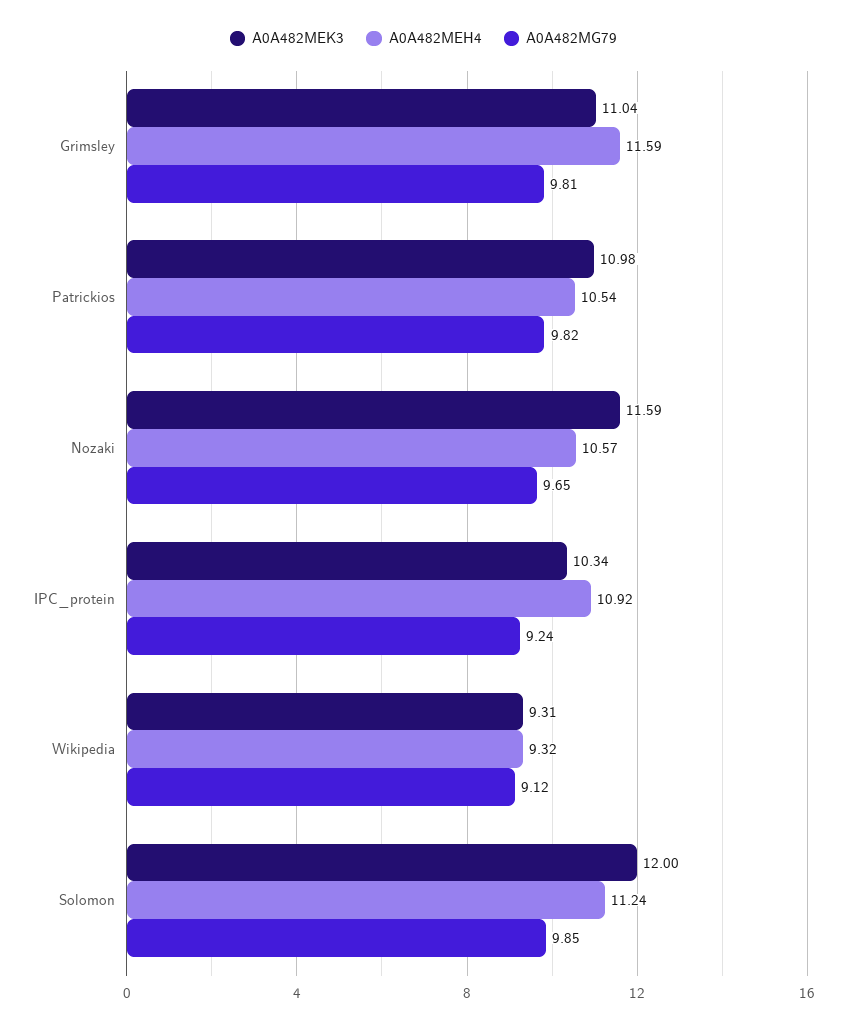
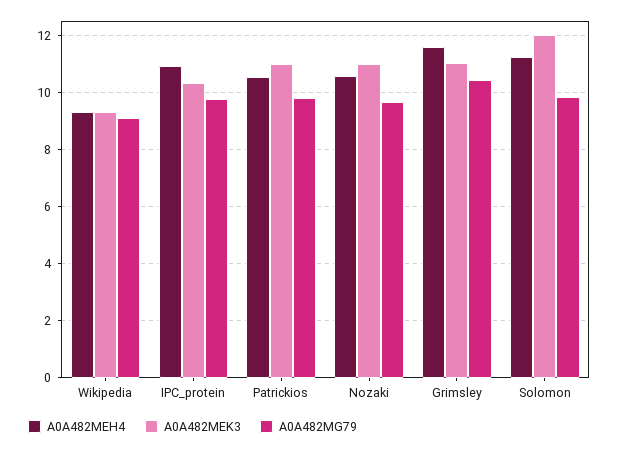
A0A482MG79, Grimsley: 9.81 -> 10.5
A0A482MEK3, Nozaki: 11.59 -> 11
A0A482MG79, IPC_protein: 9.24 -> 9.75

